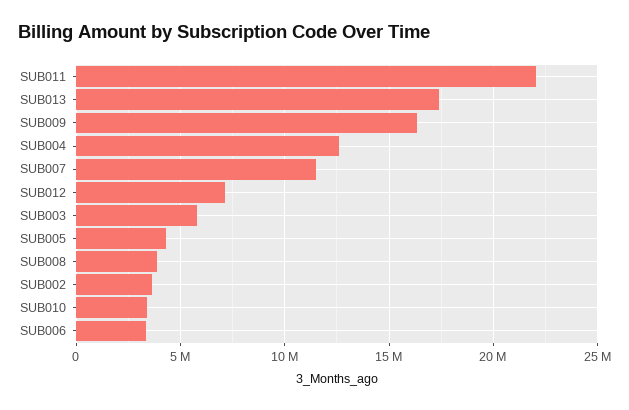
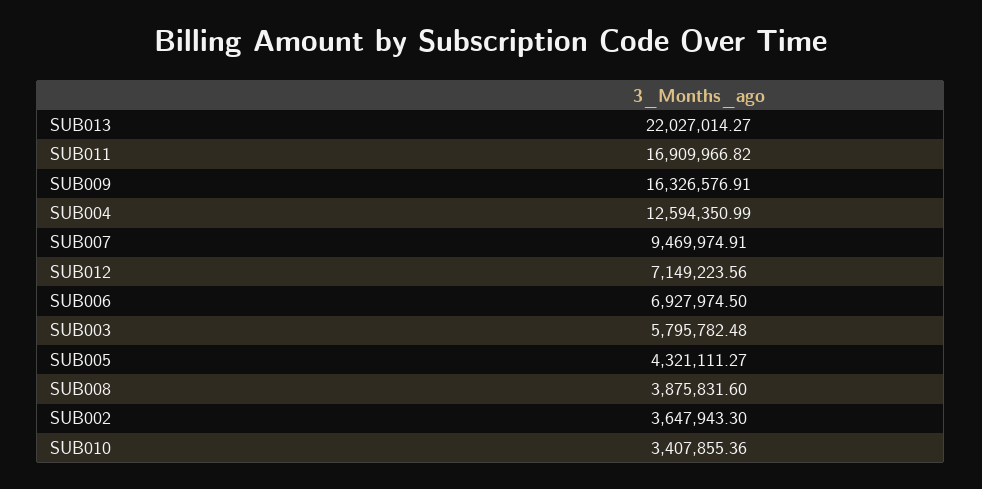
SUB011: 22000000 -> 16909966.82
SUB013: 17500000 -> 22027014.27
SUB007: 11500000 -> 9469974.91
SUB006: 3500000 -> 6927974.5

